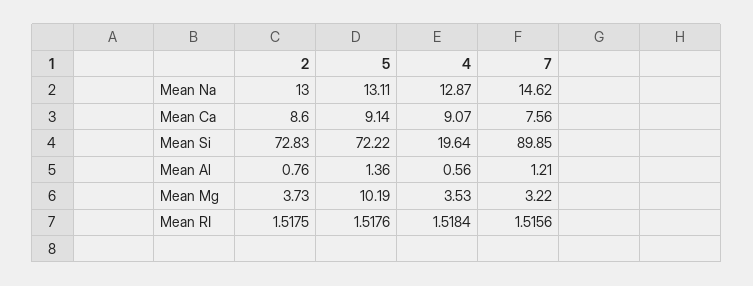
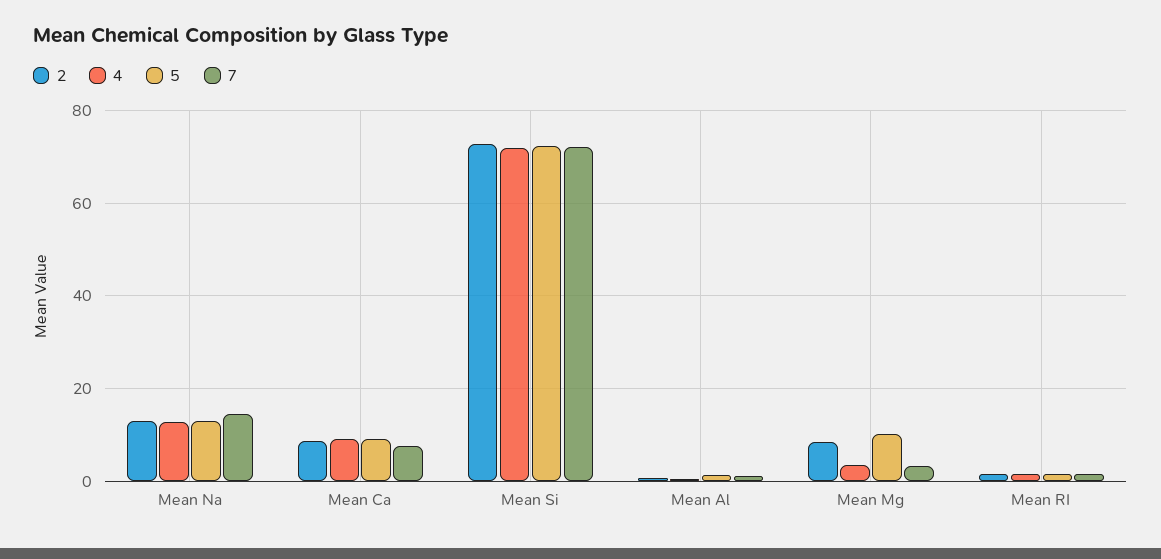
4, Mean Si: 19.64 -> 72
7, Mean Si: 89.85 -> 72
2, Mean Mg: 3.73 -> 8

